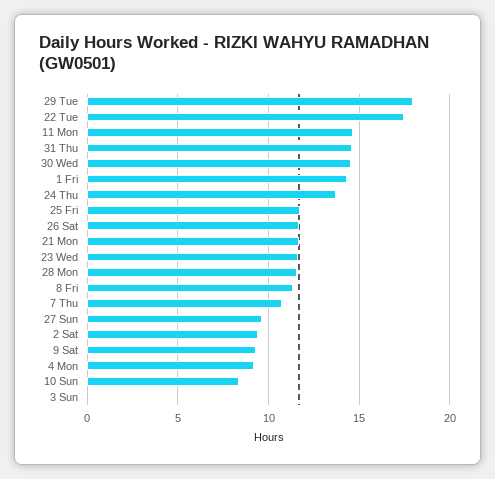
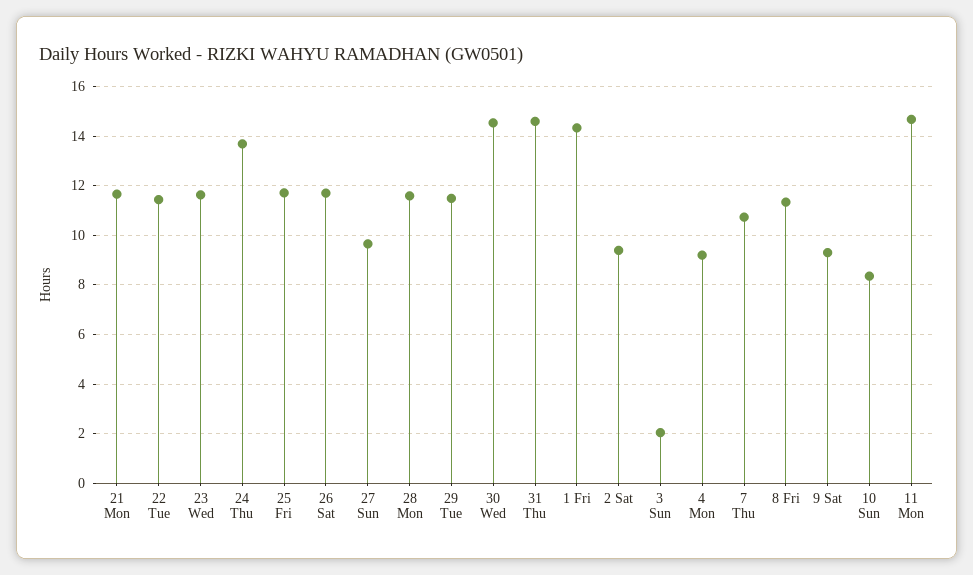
29 Tue: 18 -> 11.5
22 Tue: 17.5 -> 11.5
3 Sun: 0 -> 2

